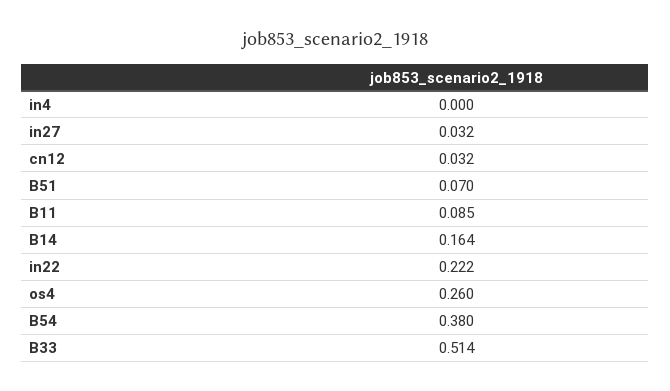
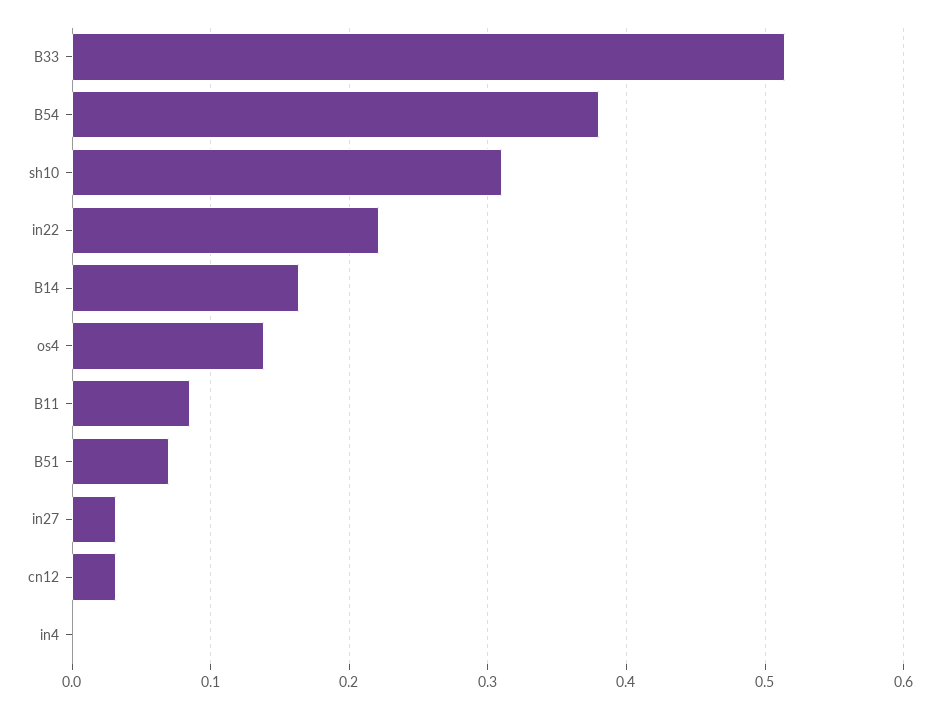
os4: 0.26 -> 0.14
sh10: none -> 0.31

